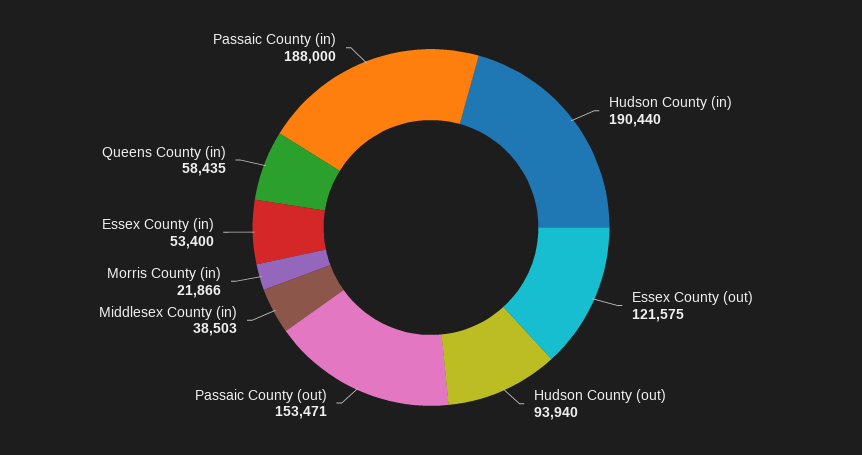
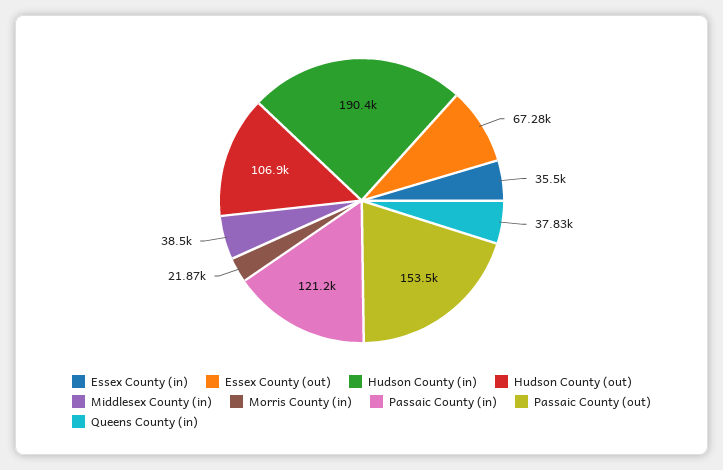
Essex County (out): 121575 -> 67280
Hudson County (out): 93940 -> 106900
Essex County (in): 53400 -> 35500
Queens County (in): 58435 -> 37830
Passaic County (in): 188000 -> 121200

